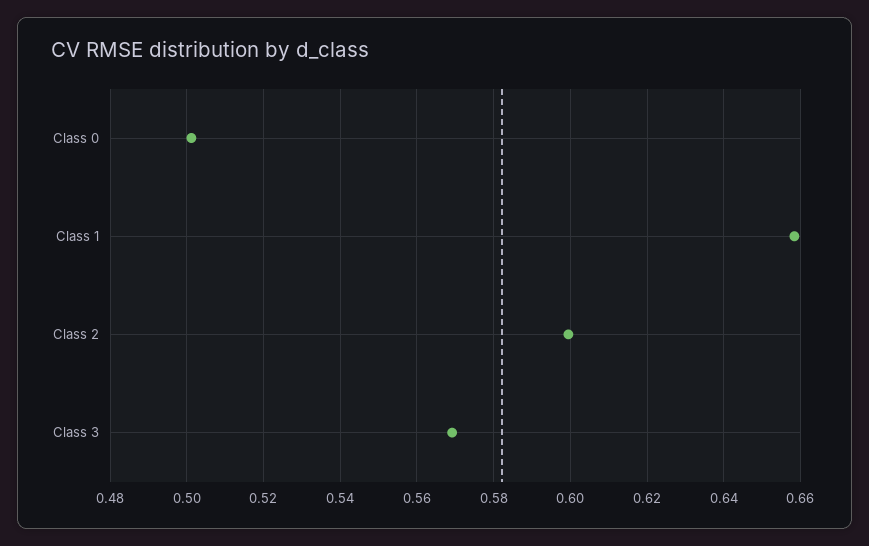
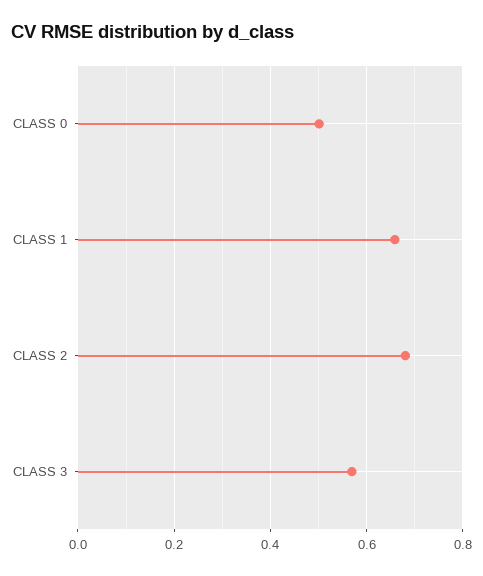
Class 2: 0.6 -> 0.68

